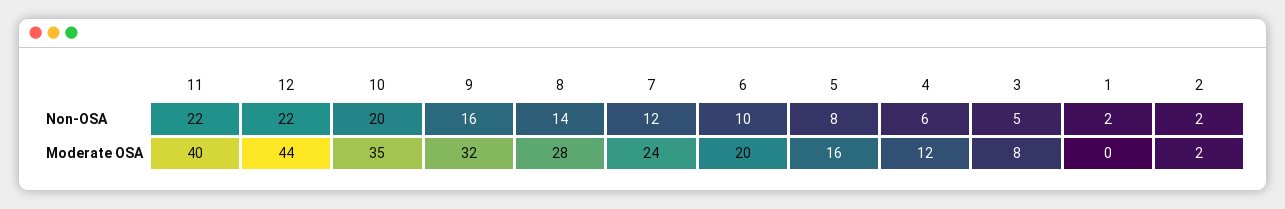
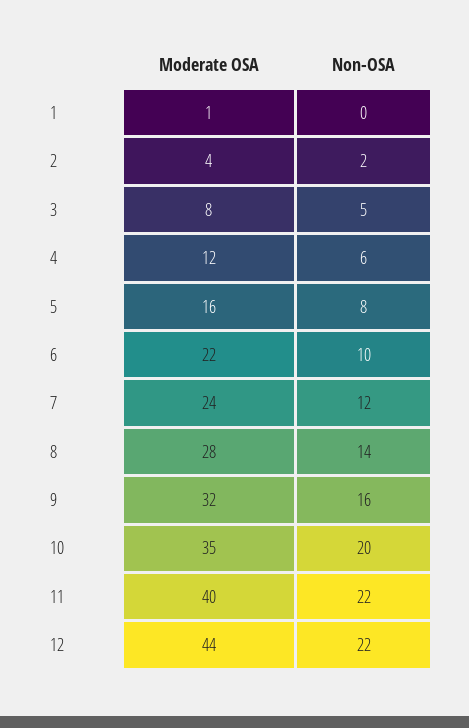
1, Non-OSA: 2 -> 0
6, Moderate OSA: 20 -> 22
1, Moderate OSA: 0 -> 1
2, Moderate OSA: 2 -> 4

